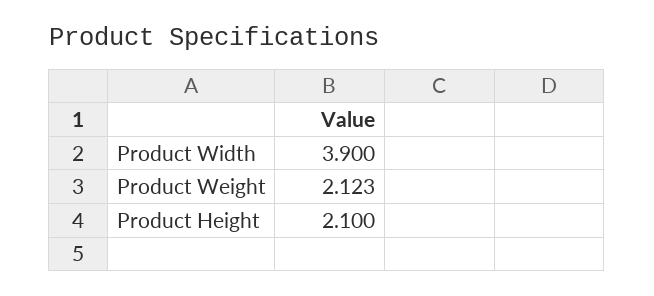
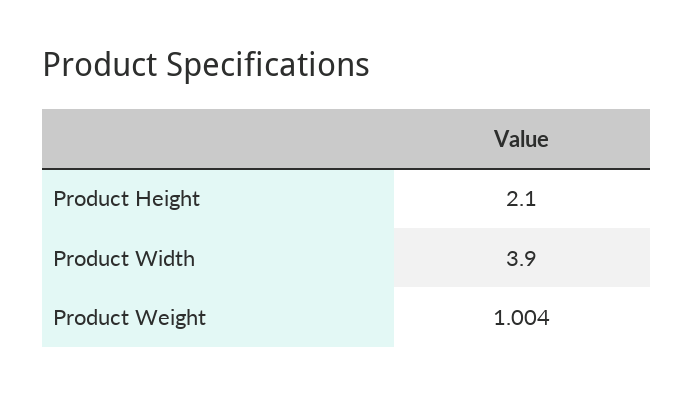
Product Weight: 2.123 -> 1.004

